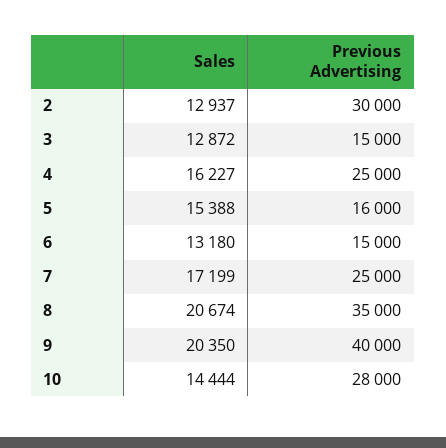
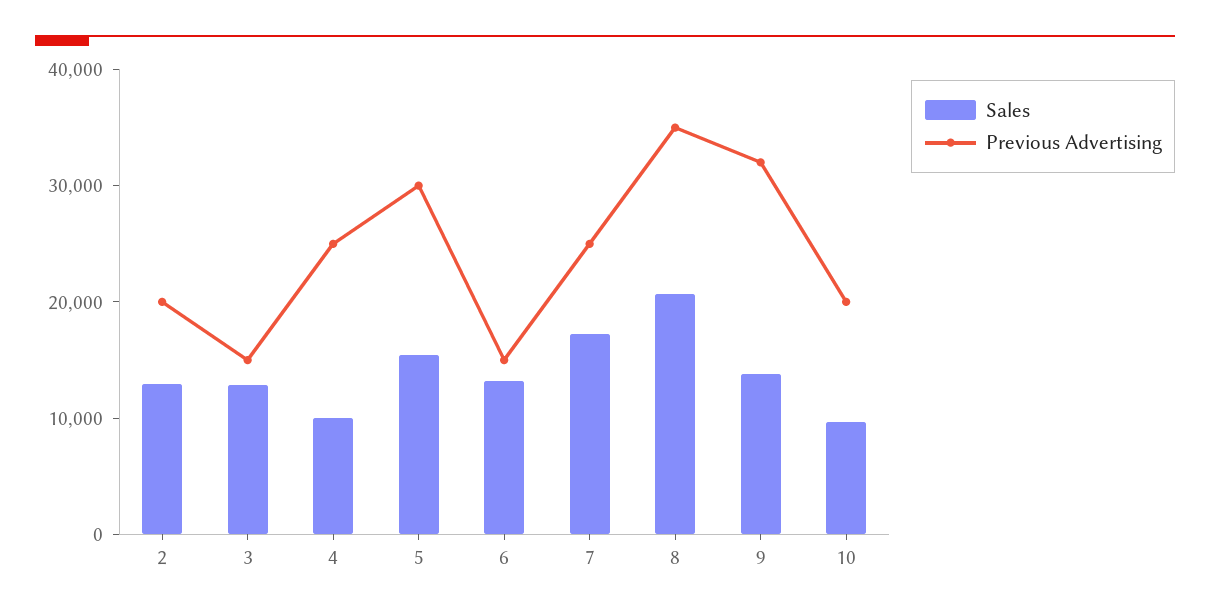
Previous Advertising, 2: 30000 -> 20000
Sales, 4: 16227 -> 10000
Previous Advertising, 5: 16000 -> 30000
Sales, 9: 20350 -> 14000
Previous Advertising, 9: 40000 -> 32000
Sales, 10: 14444 -> 10000
Previous Advertising, 10: 28000 -> 20000

